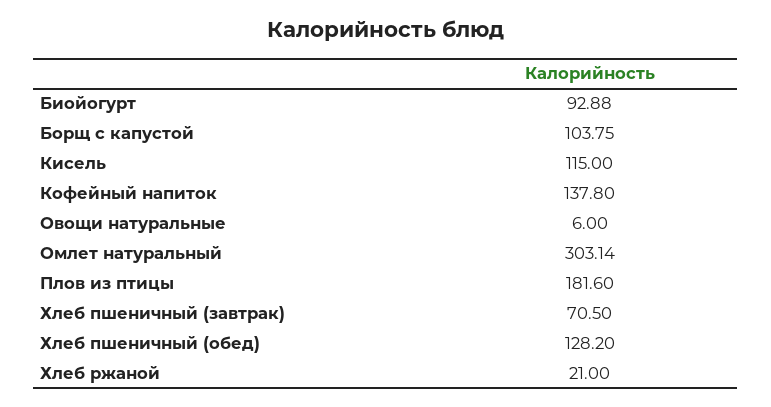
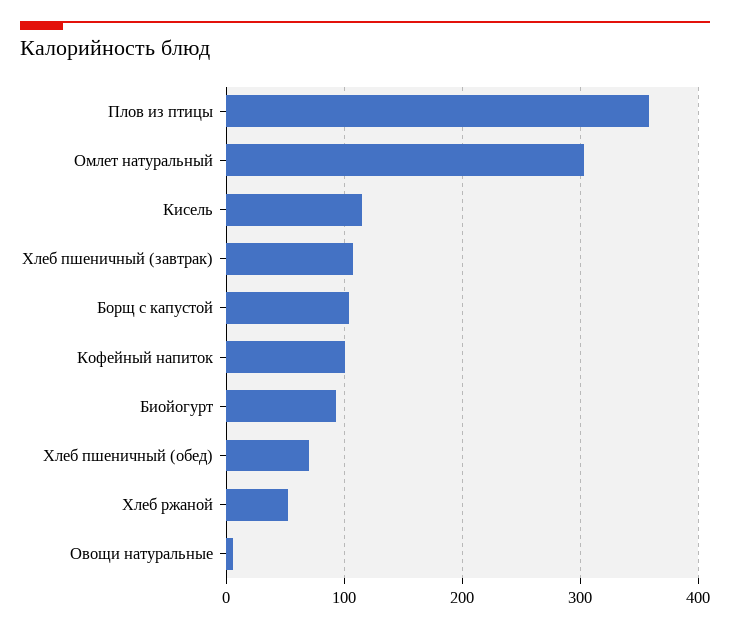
Кофейный напиток: 137.8 -> 100
Плов из птицы: 181.6 -> 360
Хлеб пшеничный (завтрак): 70.5 -> 110
Хлеб пшеничный (обед): 128.2 -> 70
Хлеб ржаной: 21 -> 50

